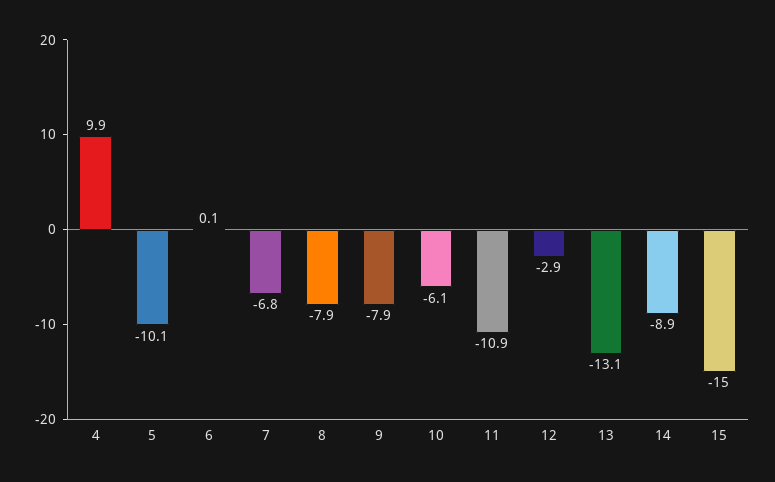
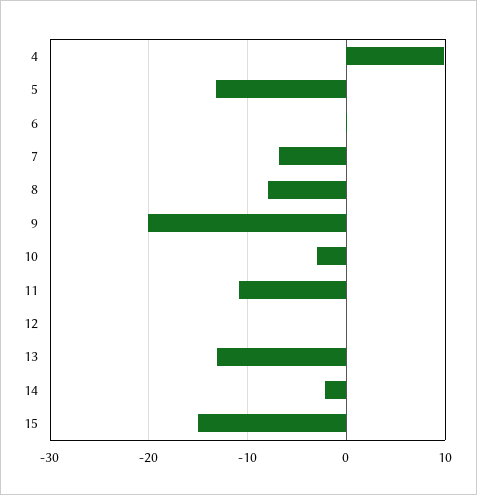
5: -10.1 -> -13
9: -7.9 -> -20
10: -6.1 -> -3
12: -2.9 -> 0
14: -8.9 -> -2

